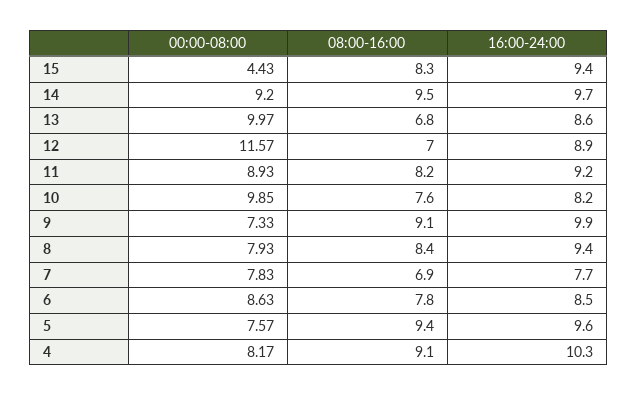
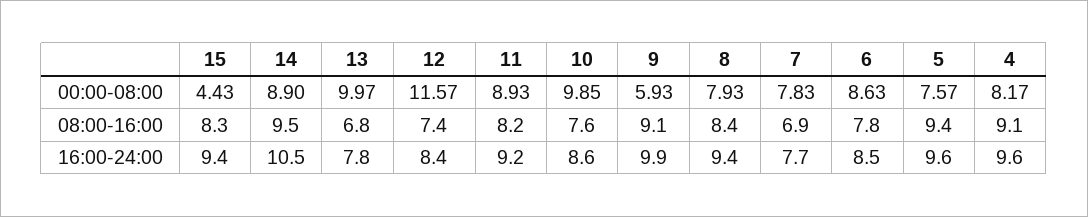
00:00-08:00, 14: 9.2 -> 8.9
16:00-24:00, 14: 9.7 -> 10.5
16:00-24:00, 13: 8.6 -> 7.8
08:00-16:00, 12: 7 -> 7.4
16:00-24:00, 12: 8.9 -> 8.4
16:00-24:00, 10: 8.2 -> 8.6
00:00-08:00, 9: 7.33 -> 5.93
16:00-24:00, 4: 10.3 -> 9.6

